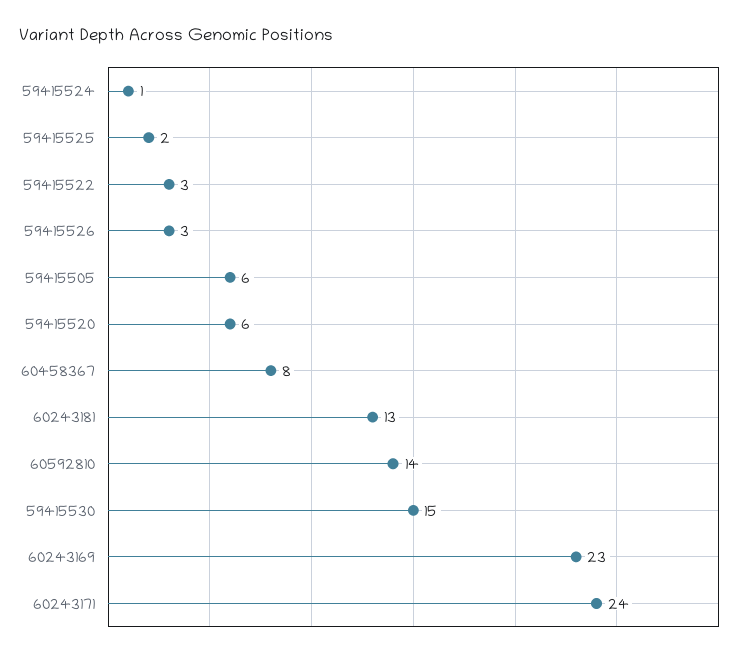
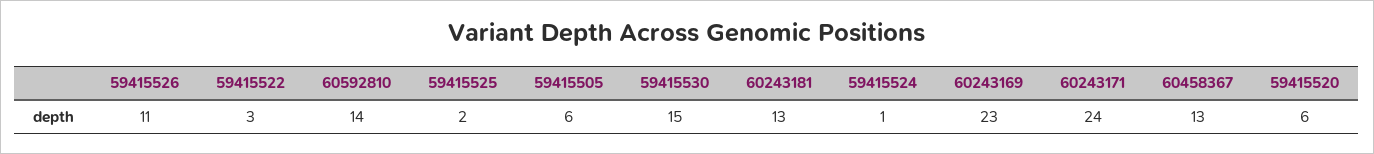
59415526: 3 -> 11
60458367: 8 -> 13

